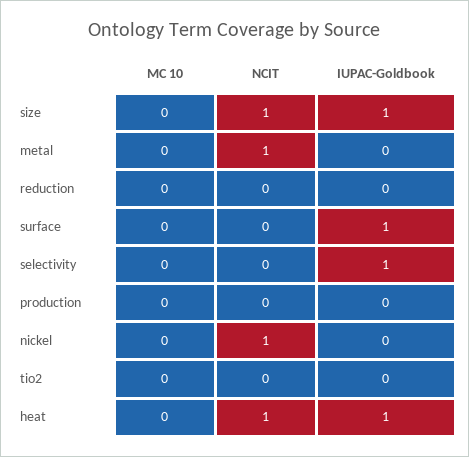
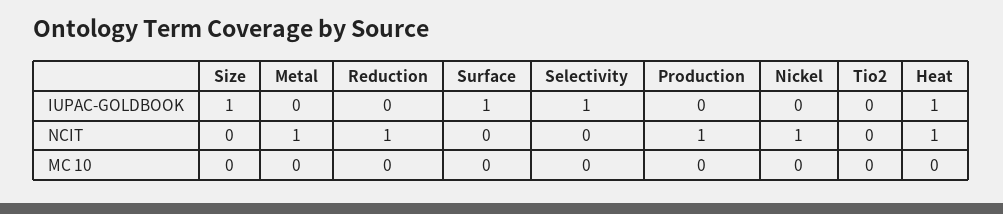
NCIT, size: 1 -> 0
NCIT, reduction: 0 -> 1
NCIT, production: 0 -> 1

